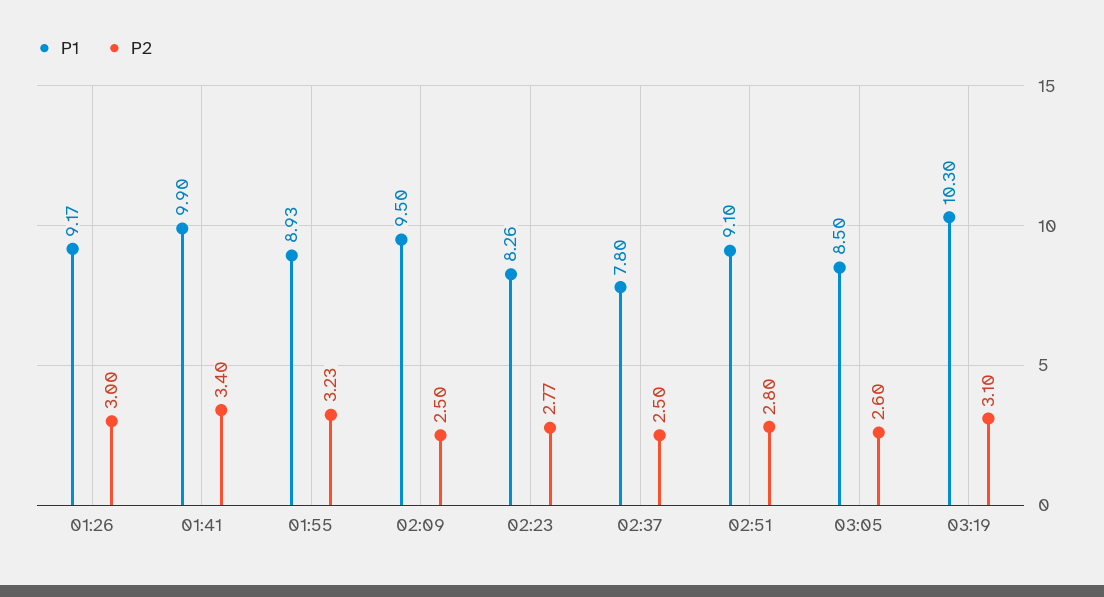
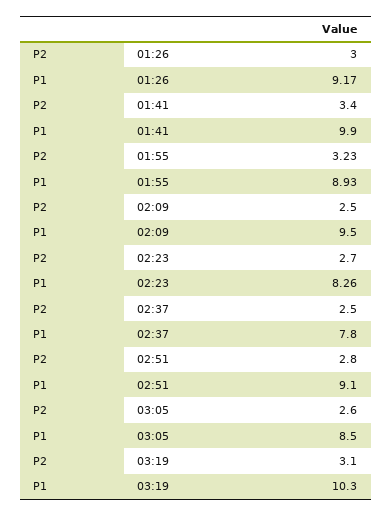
P2, 02:23: 2.77 -> 2.7

